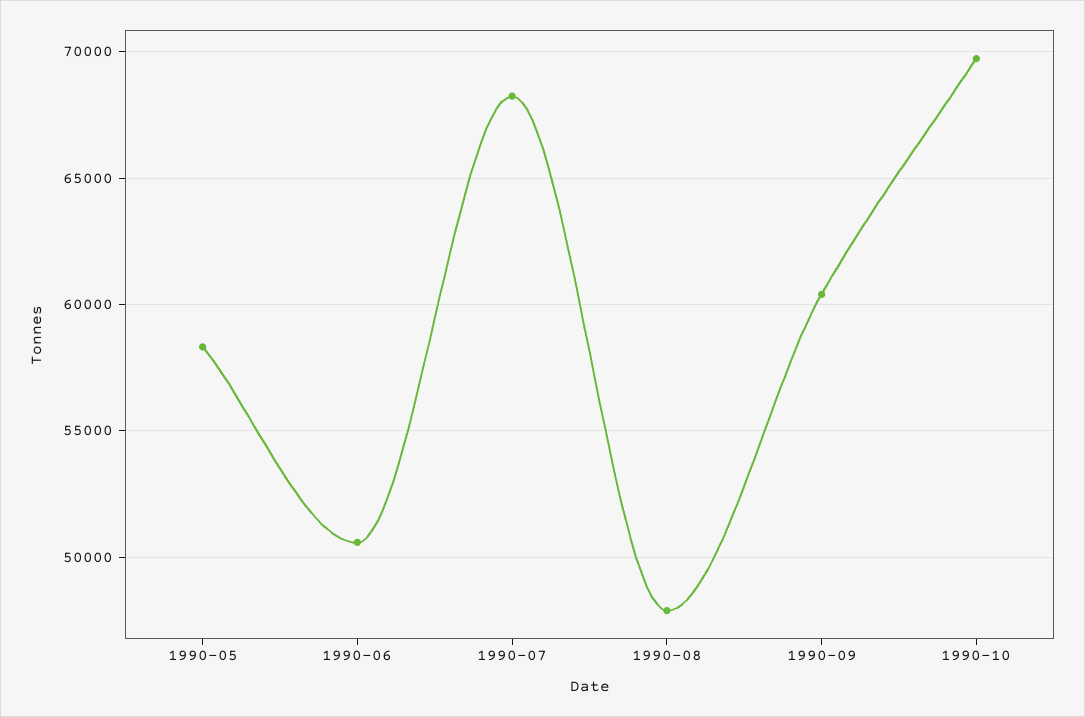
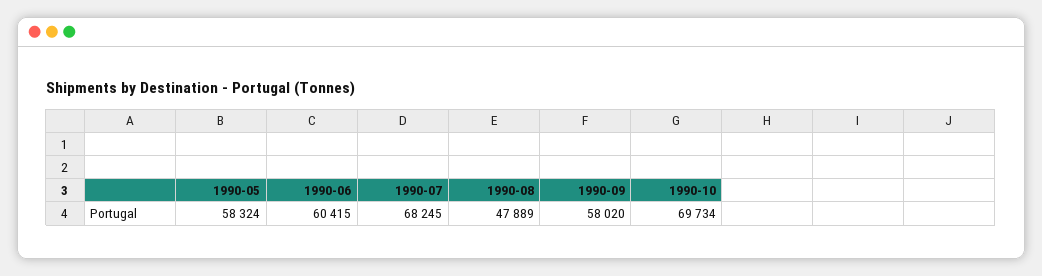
1990-06: 50500 -> 60415
1990-09: 60500 -> 58020

